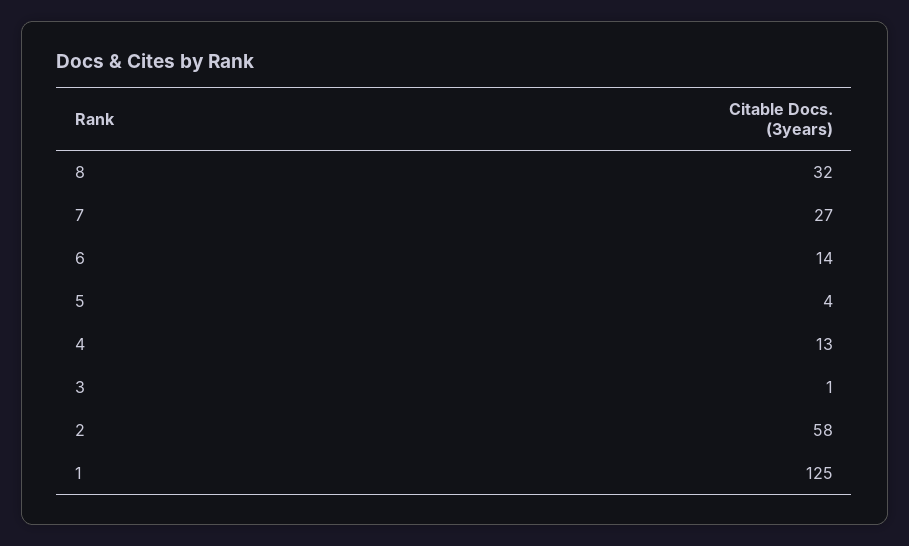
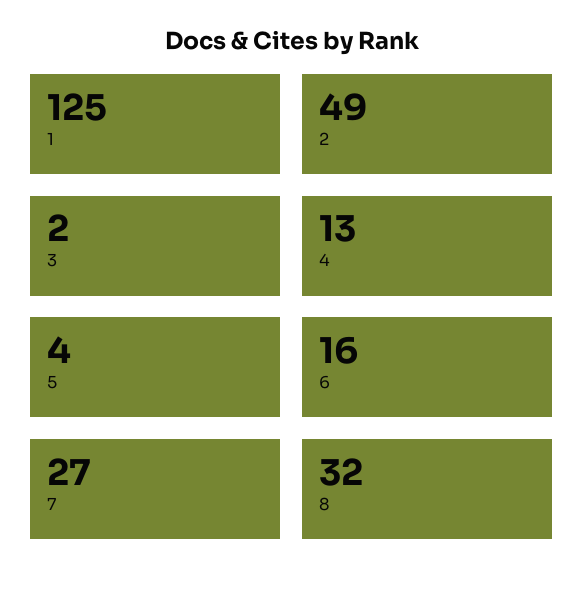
6: 14 -> 16
3: 1 -> 2
2: 58 -> 49

